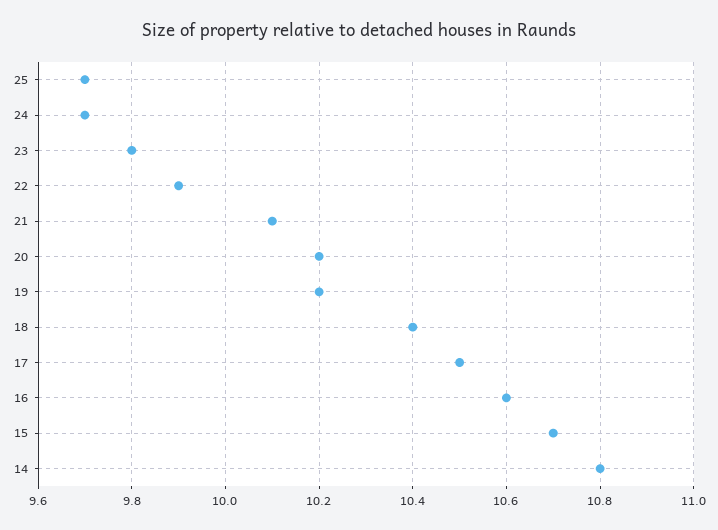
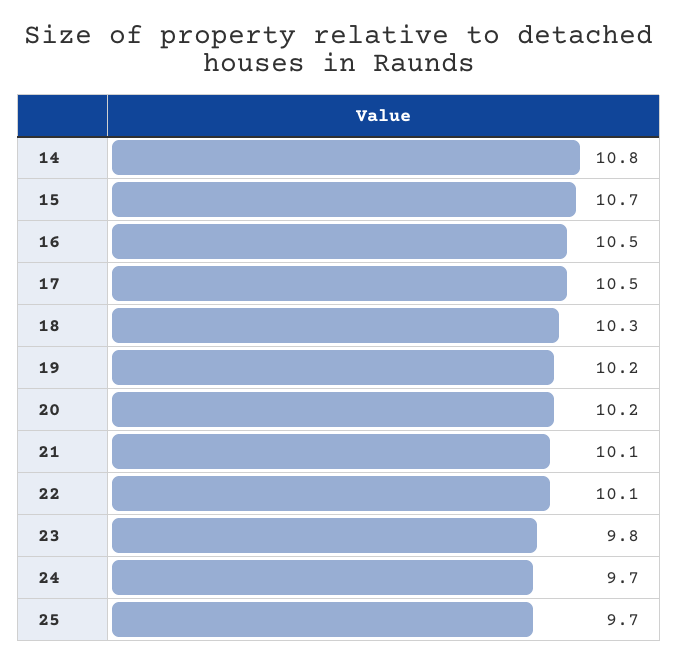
22: 9.9 -> 10.1
18: 10.4 -> 10.3
16: 10.6 -> 10.5

